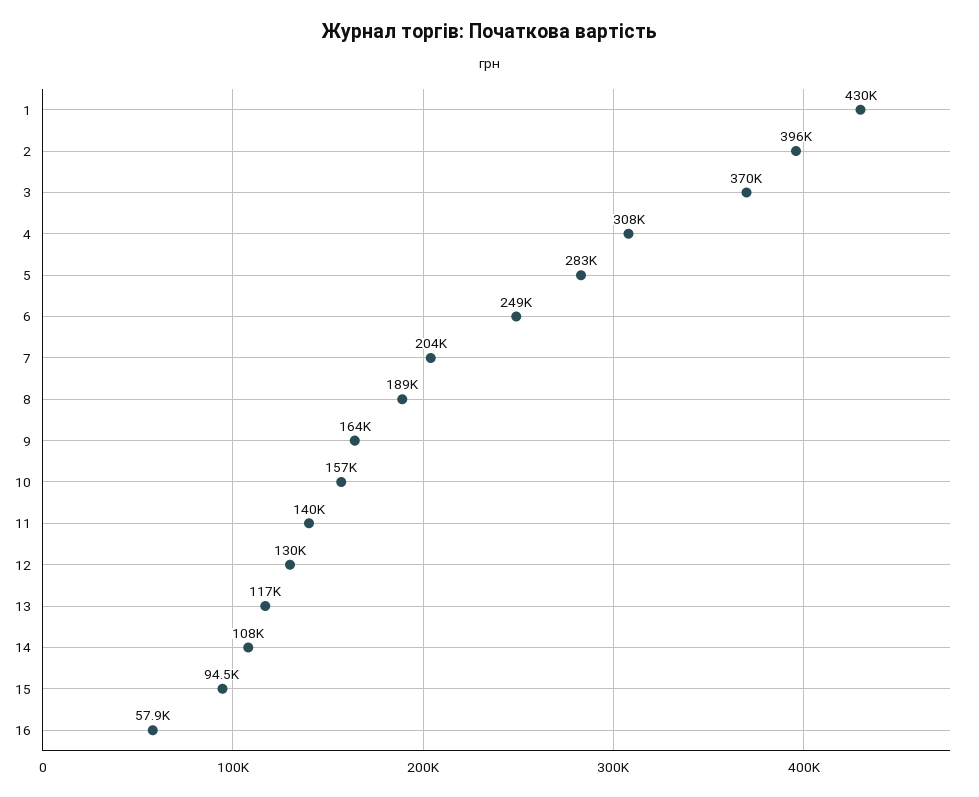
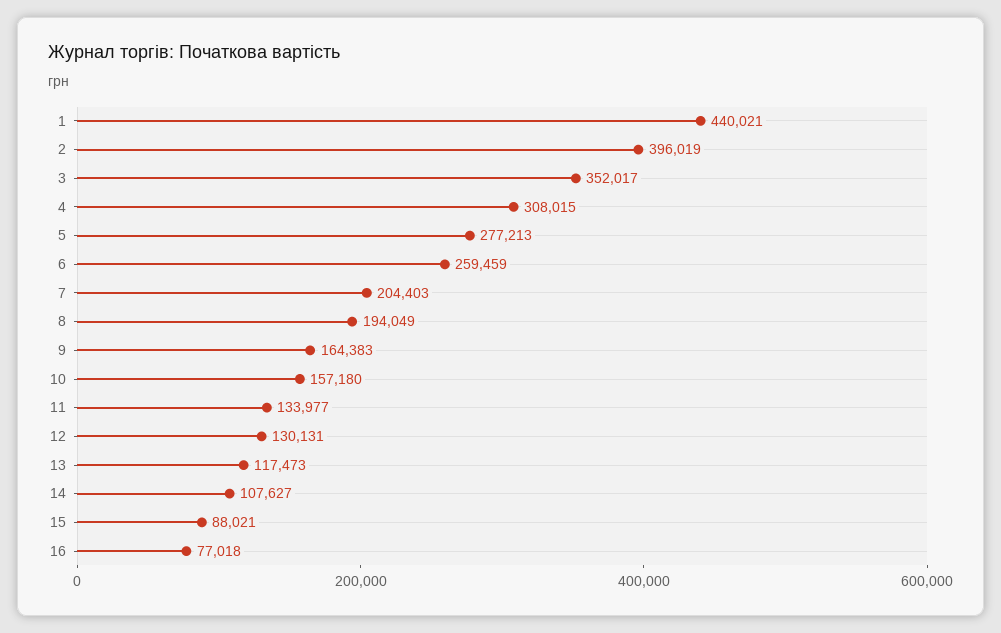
1: 430000 -> 440021
3: 370000 -> 352017
5: 283000 -> 277213
6: 249000 -> 259459
8: 189000 -> 194049
11: 140000 -> 133977
15: 94500 -> 88021
16: 57900 -> 77018

